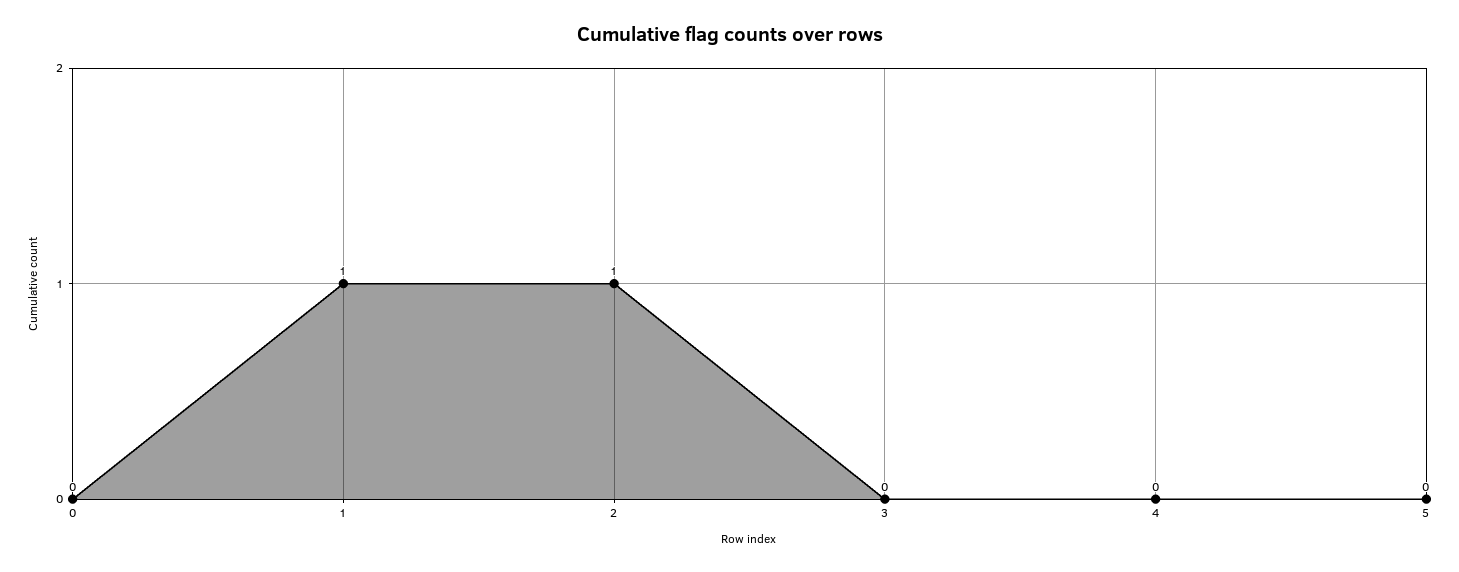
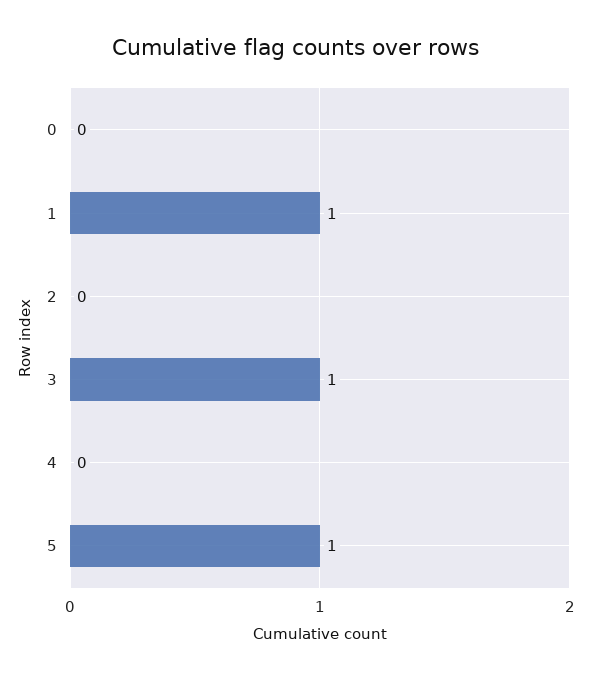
2: 1 -> 0
3: 0 -> 1
5: 0 -> 1

